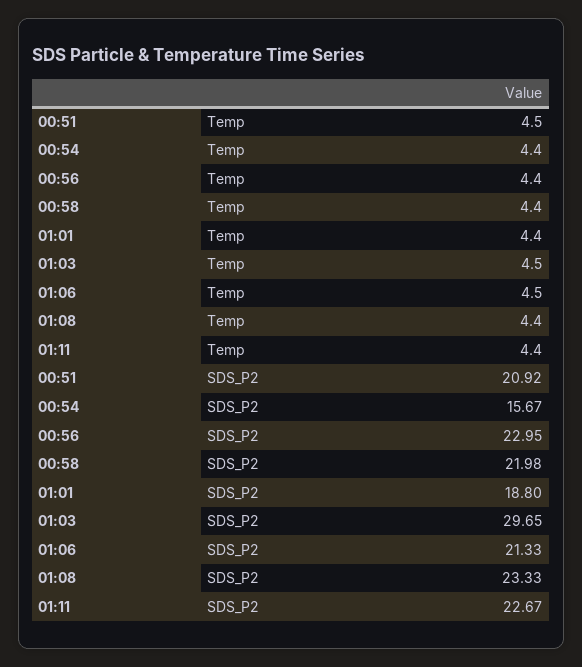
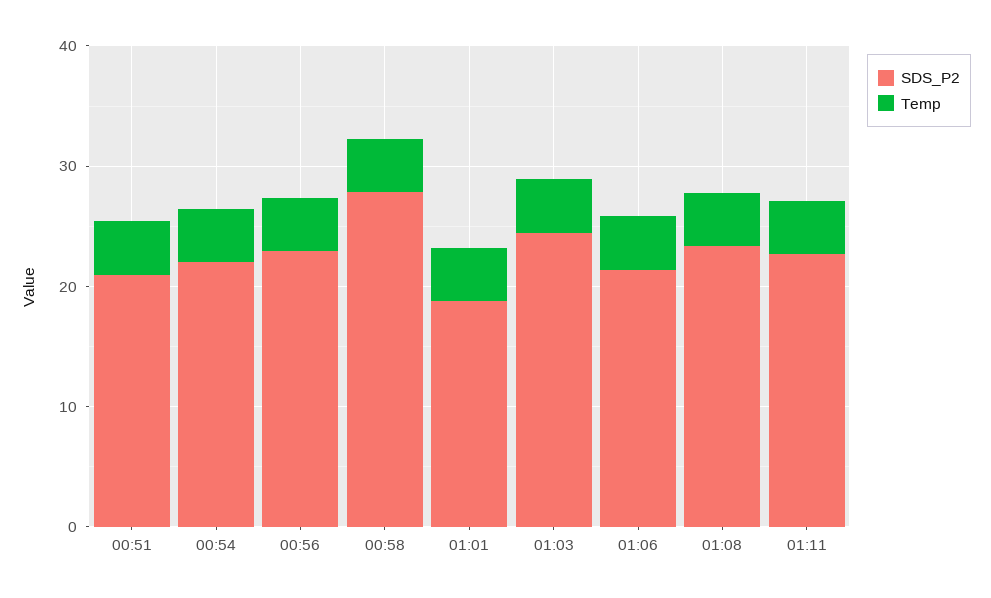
SDS_P2, 00:54: 15.67 -> 22
SDS_P2, 00:58: 21.98 -> 28
SDS_P2, 01:03: 29.65 -> 24

